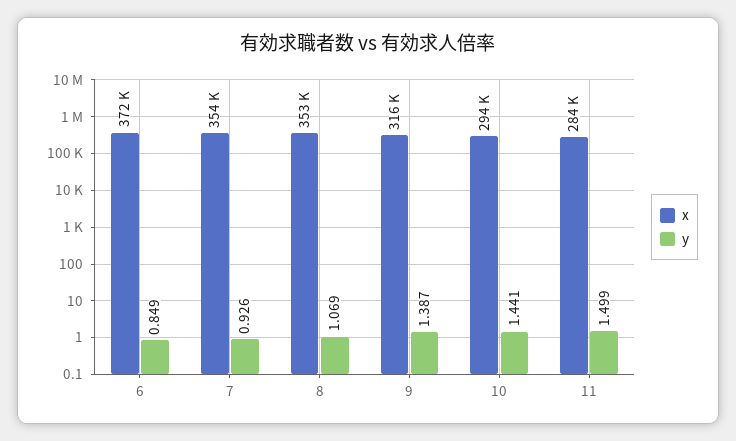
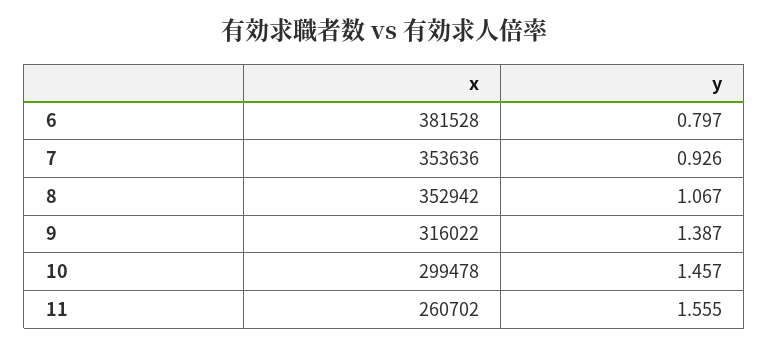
x, 6: 372000 -> 381528
y, 6: 0.849 -> 0.797
y, 8: 1.069 -> 1.067
x, 10: 294000 -> 299478
y, 10: 1.441 -> 1.457
x, 11: 284000 -> 260702
y, 11: 1.499 -> 1.555

